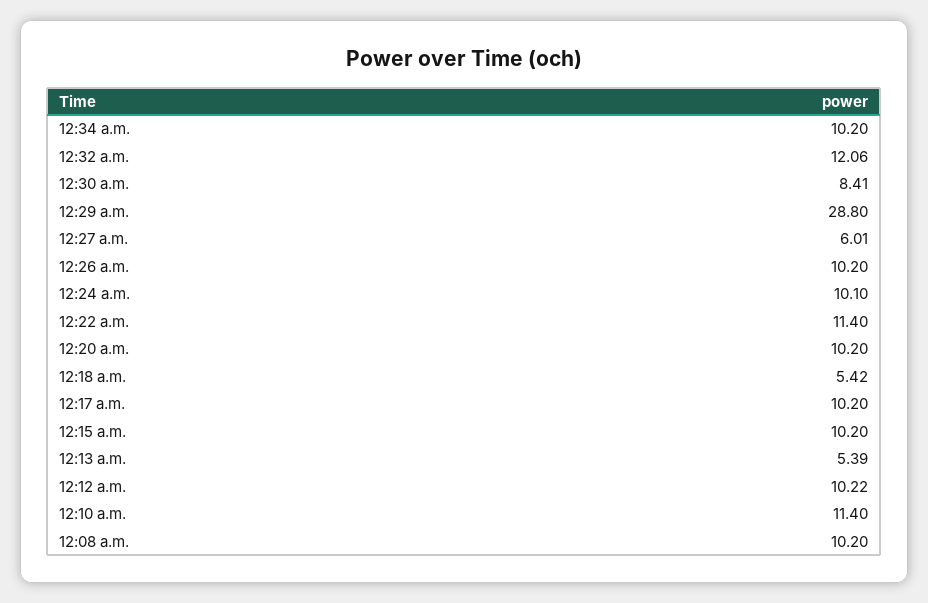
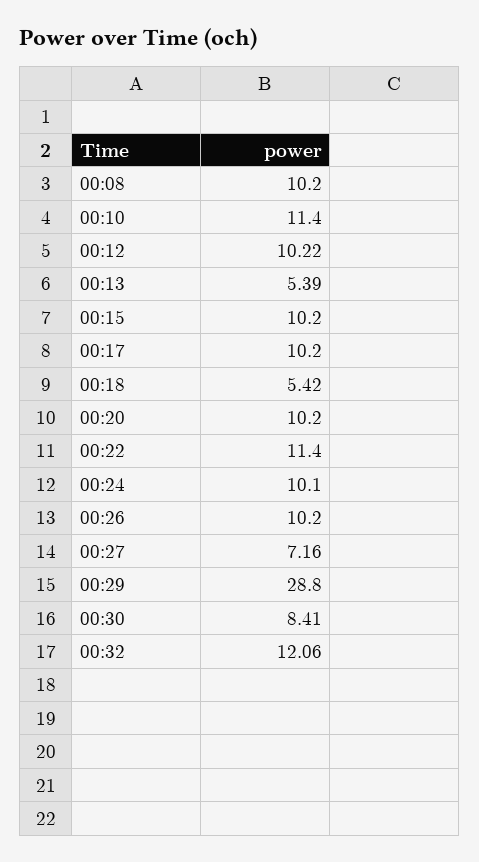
12:34 a.m.: 10.2 -> none
12:27 a.m.: 6.01 -> 7.16

